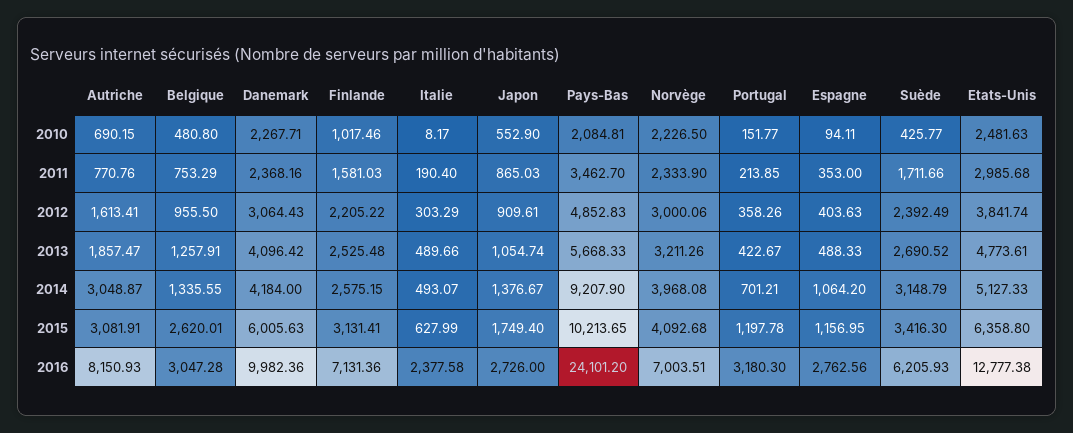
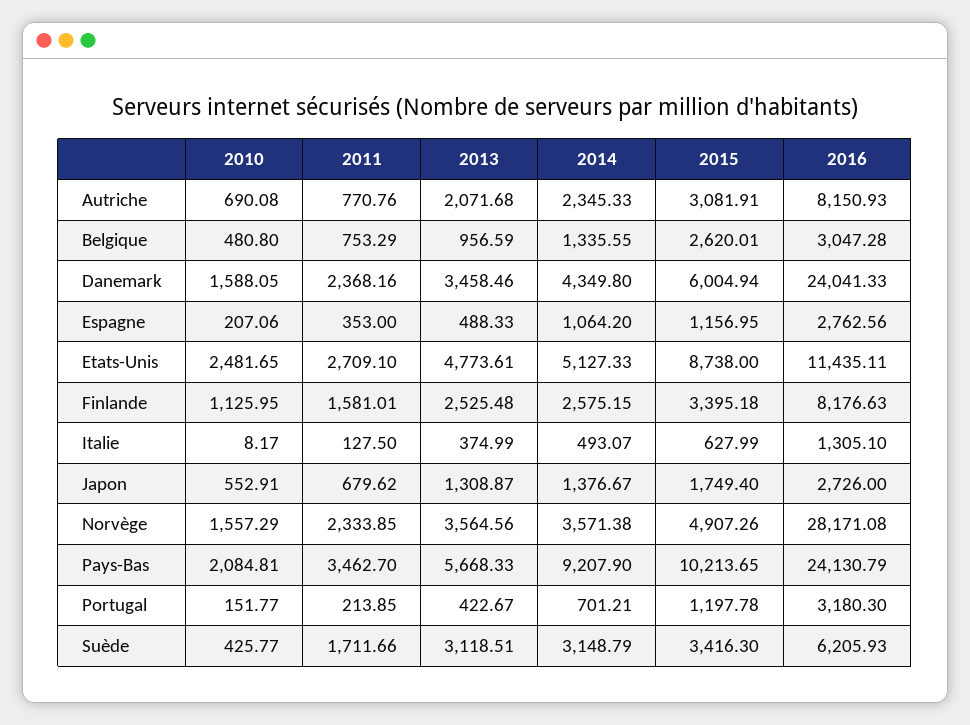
Autriche, 2010: 690.15 -> 690.08
Danemark, 2010: 2267.71 -> 1588.05
Finlande, 2010: 1017.46 -> 1125.95
Japon, 2010: 552.9 -> 552.91
Norvège, 2010: 2226.5 -> 1557.29
Espagne, 2010: 94.11 -> 207.06
Etats-Unis, 2010: 2481.63 -> 2481.65
Finlande, 2011: 1581.03 -> 1581.01
Italie, 2011: 190.4 -> 127.5
Japon, 2011: 865.03 -> 679.62
Norvège, 2011: 2333.9 -> 2333.85
Etats-Unis, 2011: 2985.68 -> 2709.1
Autriche, 2012: 1613.41 -> none
Belgique, 2012: 955.5 -> none
Danemark, 2012: 3064.43 -> none
Finlande, 2012: 2205.22 -> none
Italie, 2012: 303.29 -> none
Japon, 2012: 909.61 -> none
Pays-Bas, 2012: 4852.83 -> none
Norvège, 2012: 3000.06 -> none
Portugal, 2012: 358.26 -> none
Espagne, 2012: 403.63 -> none
Suède, 2012: 2392.49 -> none
Etats-Unis, 2012: 3841.74 -> none
Autriche, 2013: 1857.47 -> 2071.68
Belgique, 2013: 1257.91 -> 956.59
Danemark, 2013: 4096.42 -> 3458.46
Italie, 2013: 489.66 -> 374.99
Japon, 2013: 1054.74 -> 1308.87
Norvège, 2013: 3211.26 -> 3564.56
Suède, 2013: 2690.52 -> 3118.51
Autriche, 2014: 3048.87 -> 2345.33
Danemark, 2014: 4184 -> 4349.8
Norvège, 2014: 3968.08 -> 3571.38
Danemark, 2015: 6005.63 -> 6004.94
Finlande, 2015: 3131.41 -> 3395.18
Norvège, 2015: 4092.68 -> 4907.26
Etats-Unis, 2015: 6358.8 -> 8738
Danemark, 2016: 9982.36 -> 24041.33
Finlande, 2016: 7131.36 -> 8176.63
Italie, 2016: 2377.58 -> 1305.1
Pays-Bas, 2016: 24101.2 -> 24130.79
Norvège, 2016: 7003.51 -> 28171.08
Etats-Unis, 2016: 12777.38 -> 11435.11

